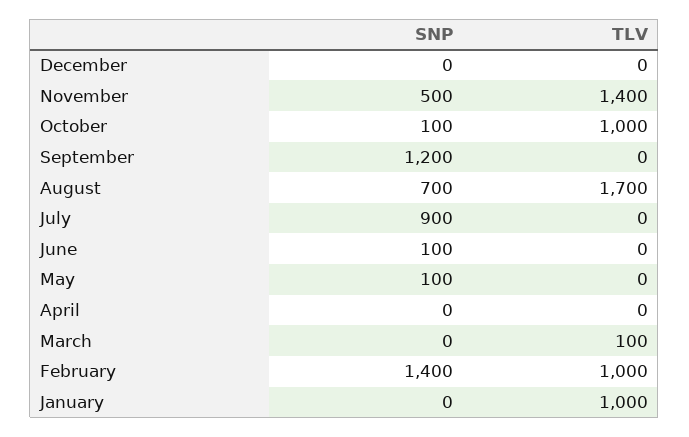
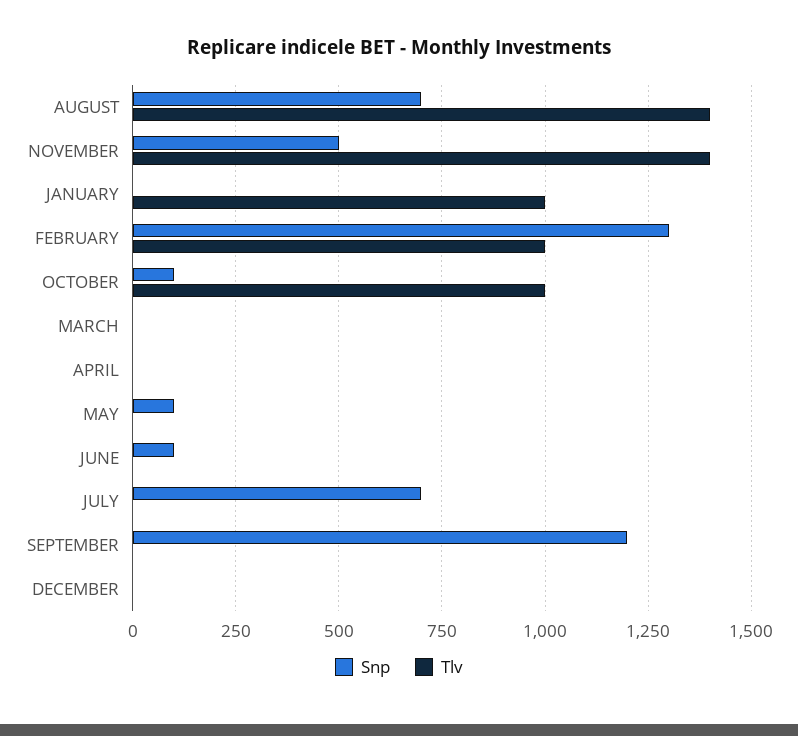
TLV, August: 1700 -> 1400
SNP, July: 900 -> 700
TLV, March: 100 -> 0
SNP, February: 1400 -> 1300

